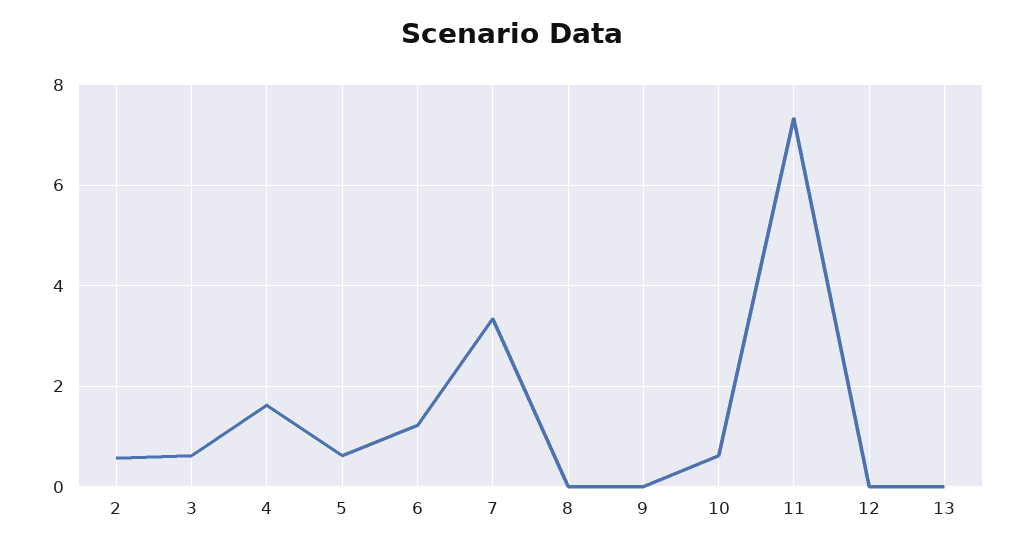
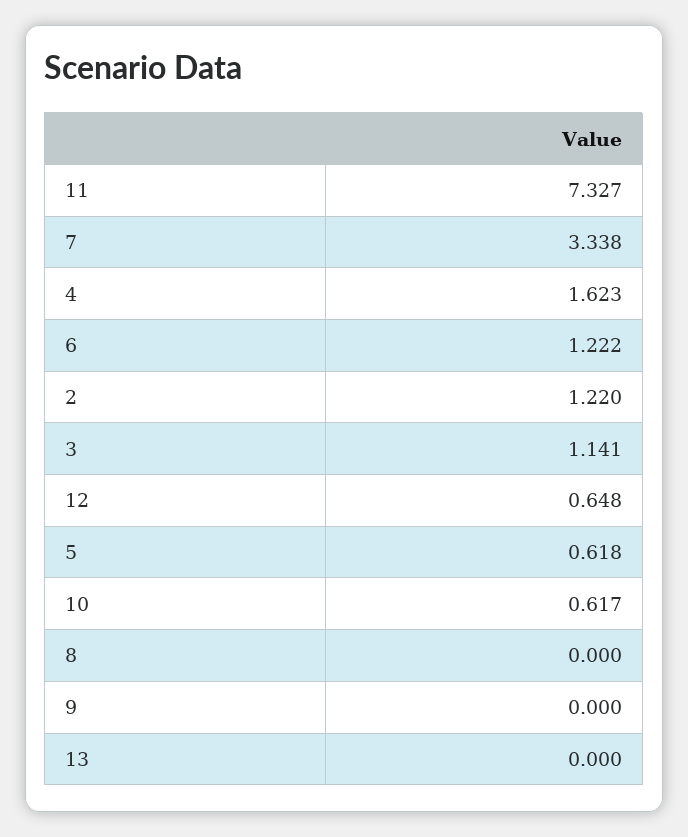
2: 0.6 -> 1.22
3: 0.6 -> 1.141
12: 0 -> 0.648

